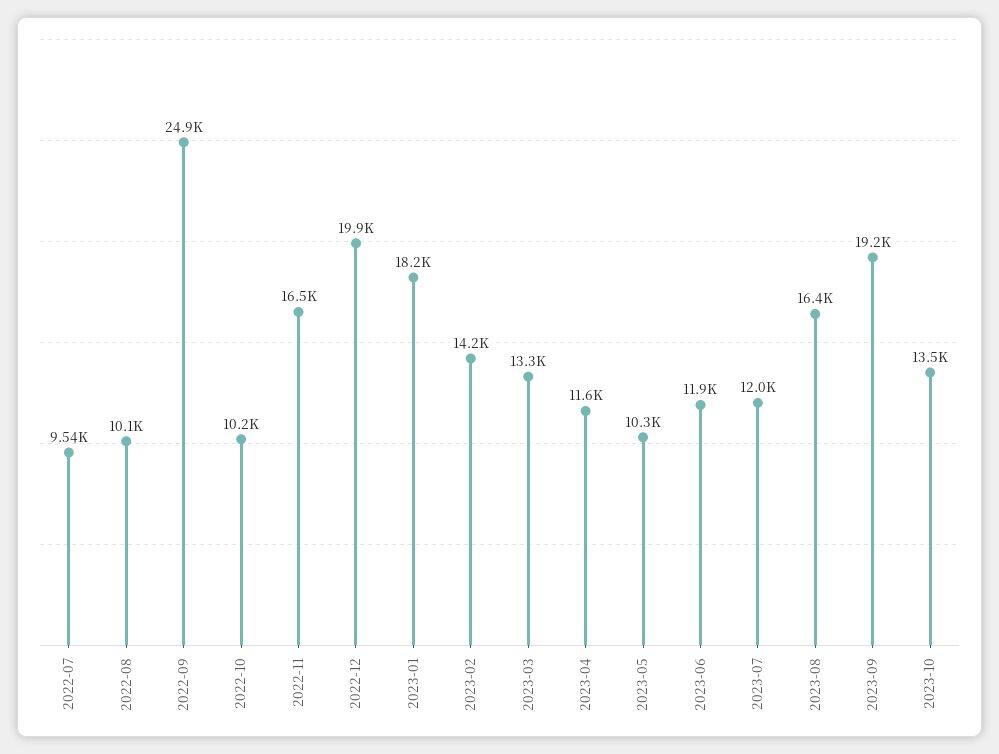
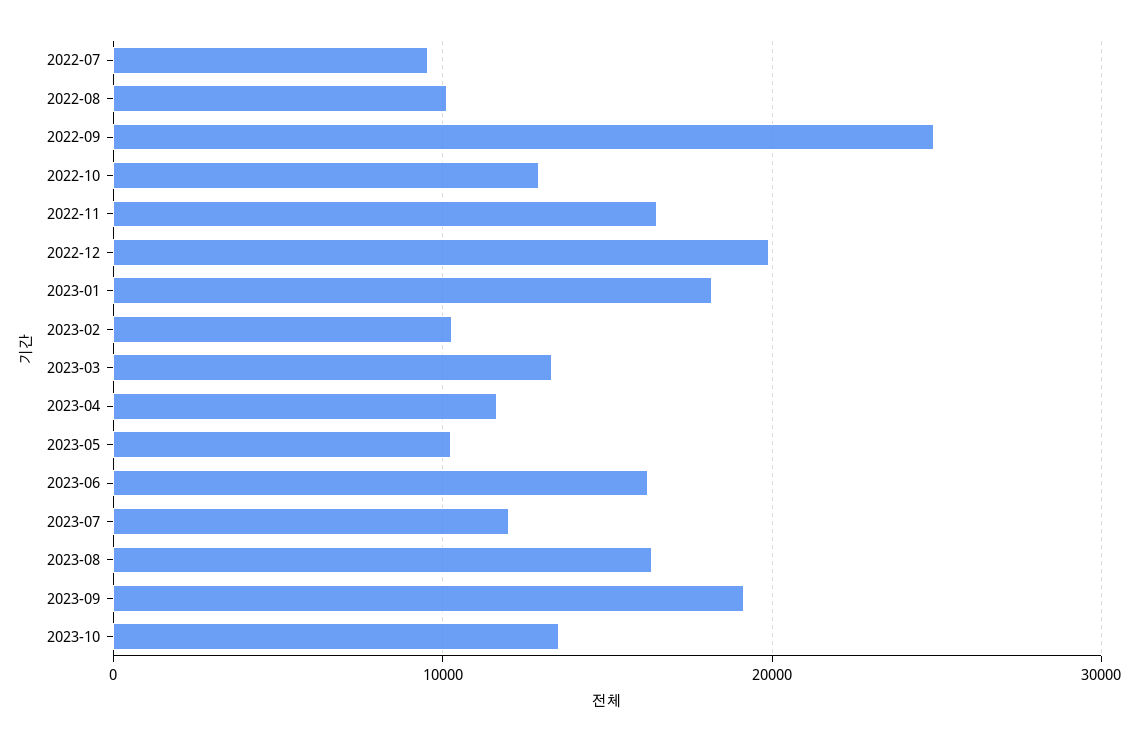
2022-10: 10200 -> 13000
2023-02: 14200 -> 10000
2023-06: 11900 -> 16000

